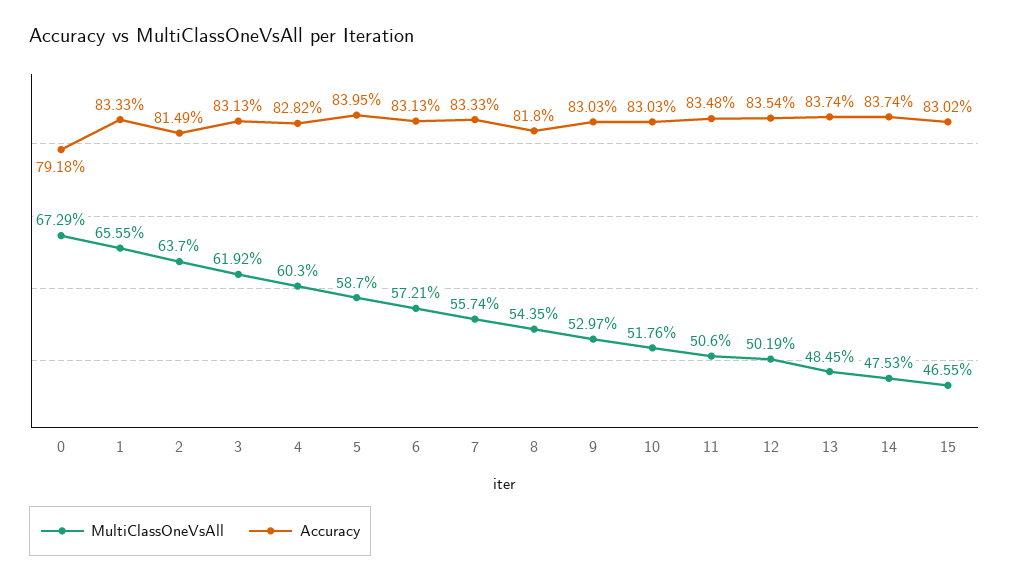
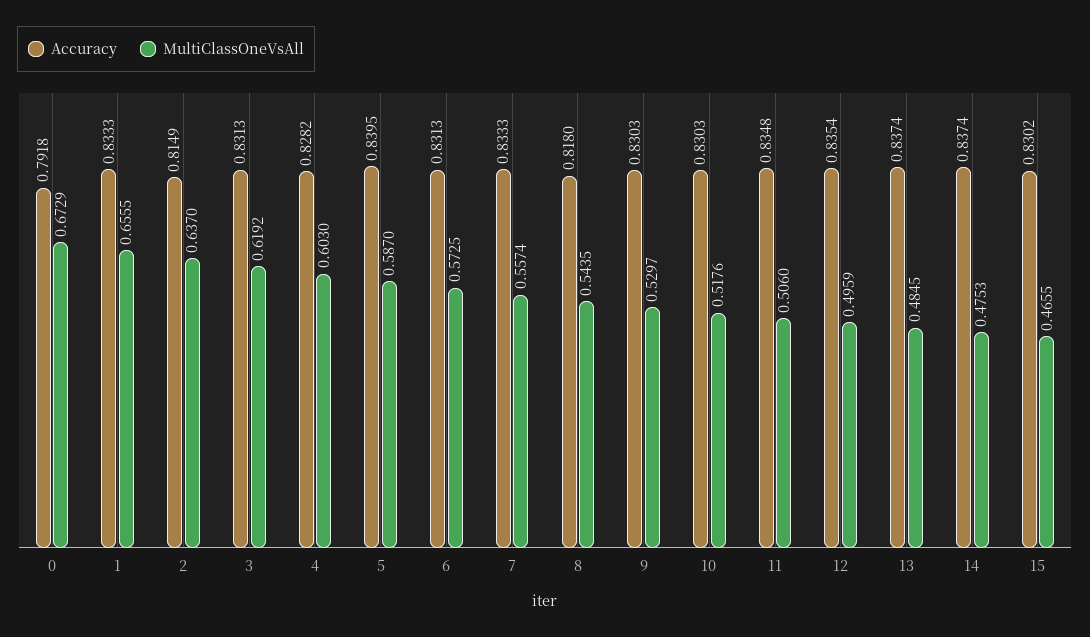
MultiClassOneVsAll, 6: 0.5721 -> 0.5725
MultiClassOneVsAll, 12: 0.5019 -> 0.4959

